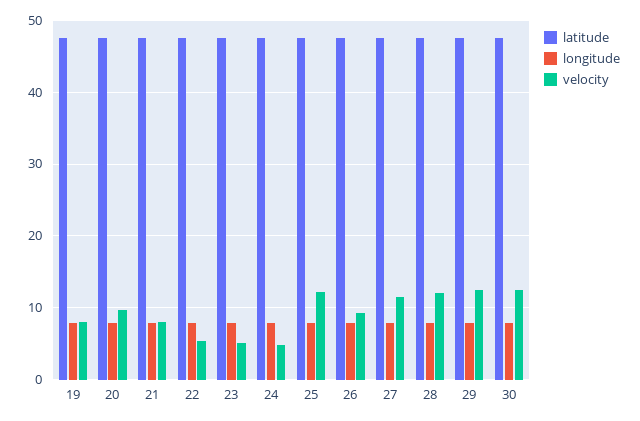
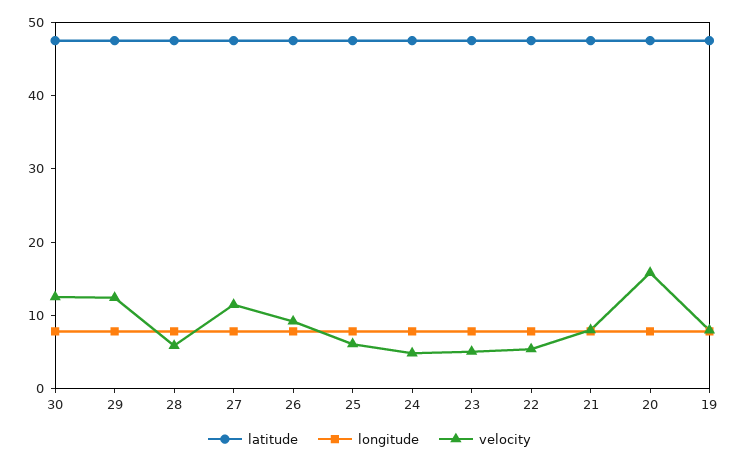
velocity, 20: 10 -> 16
velocity, 25: 12 -> 6
velocity, 28: 12 -> 6

